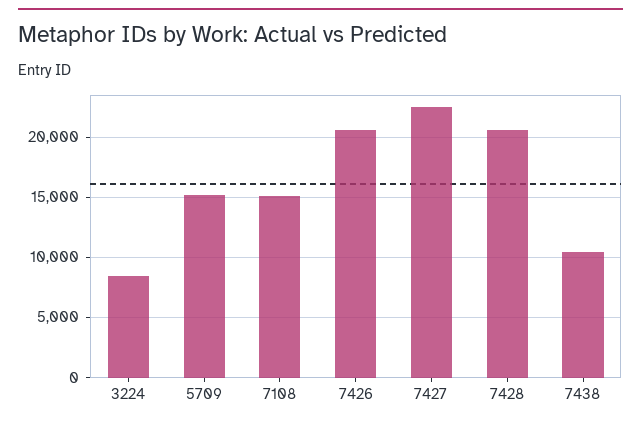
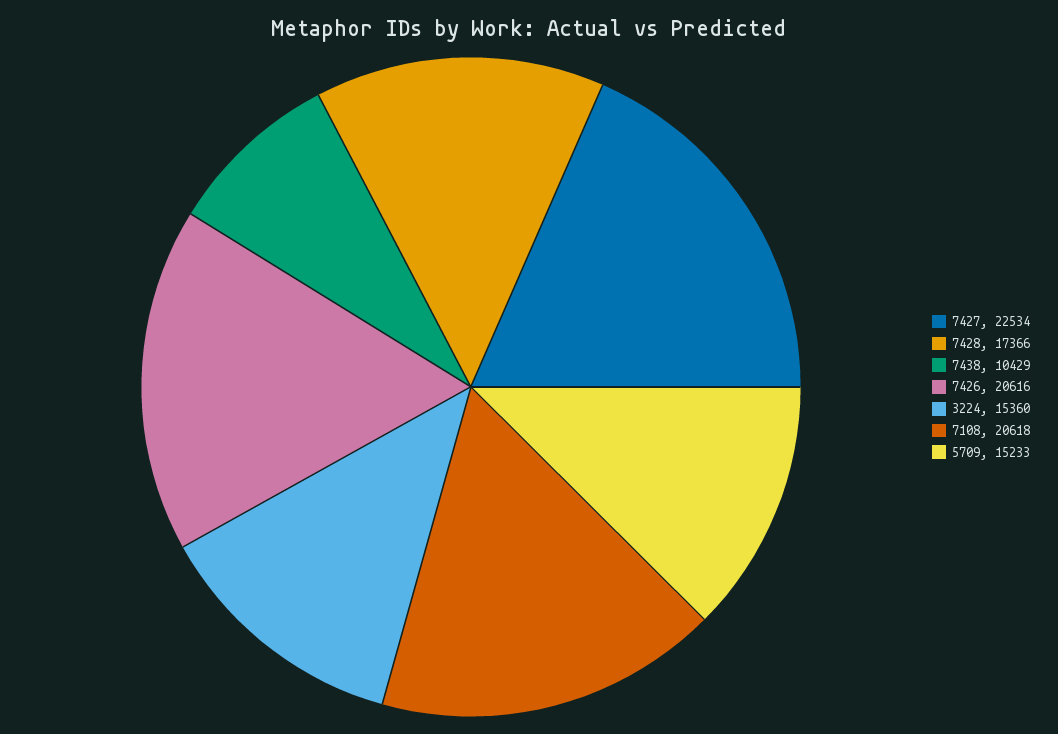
3224: 8500 -> 15360
7108: 15000 -> 20618
7428: 20500 -> 17366

